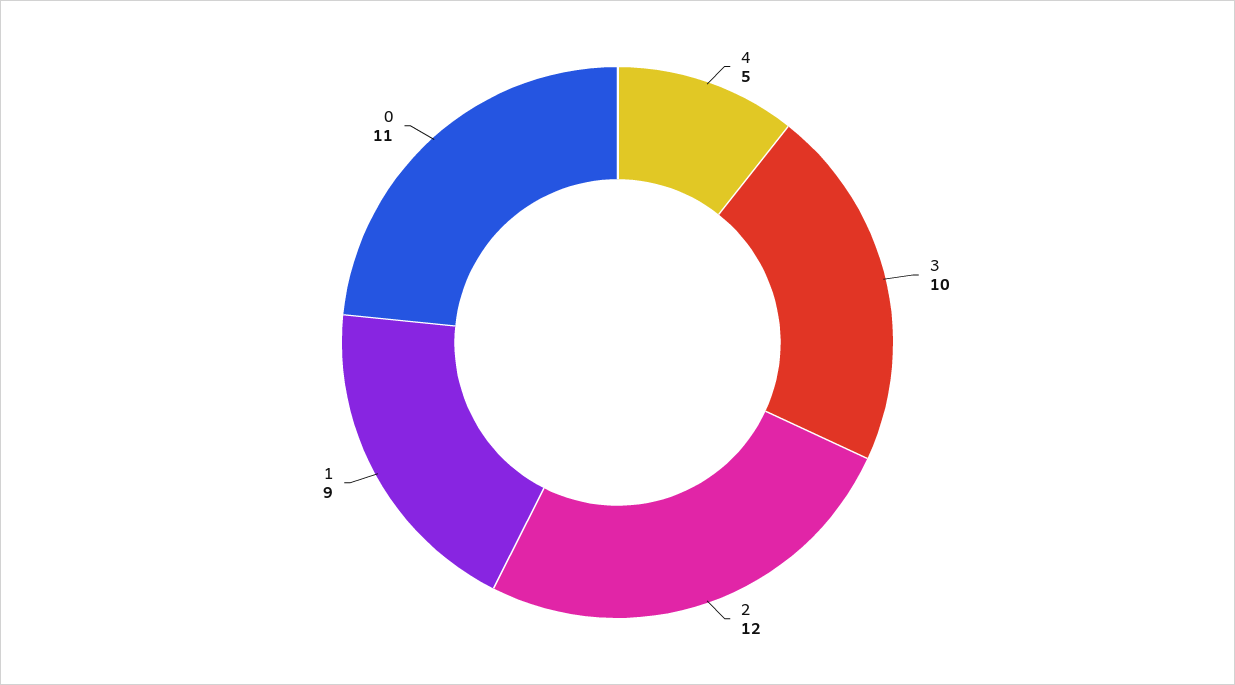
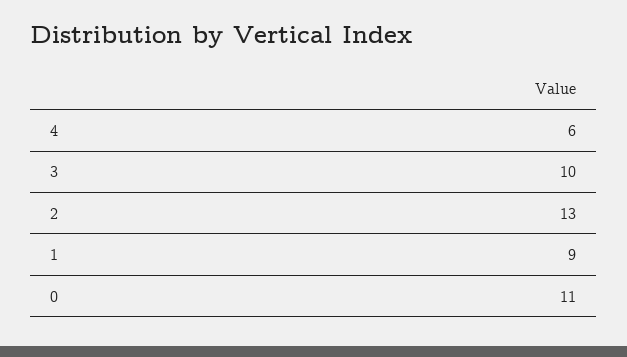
4: 5 -> 6
2: 12 -> 13

